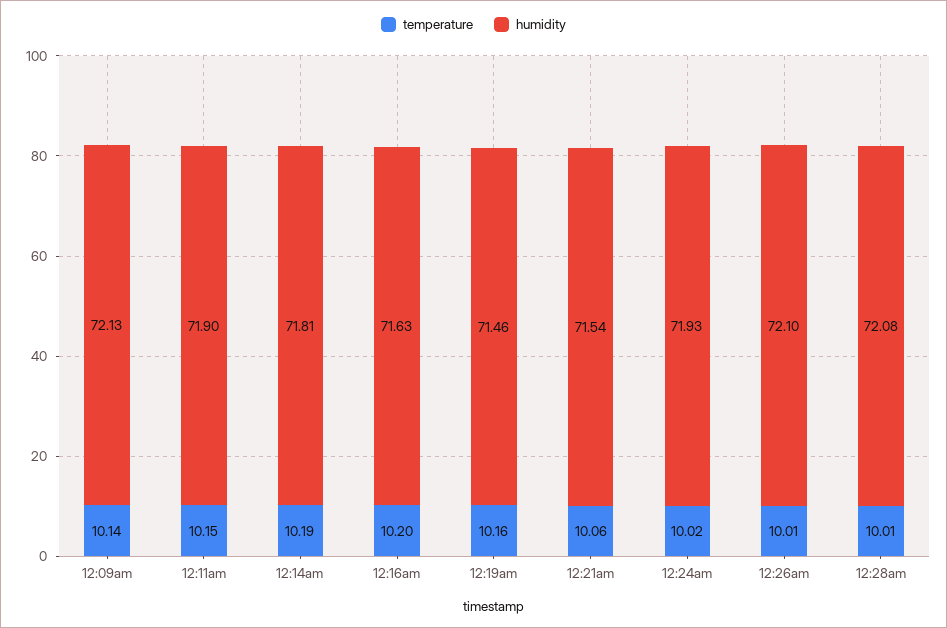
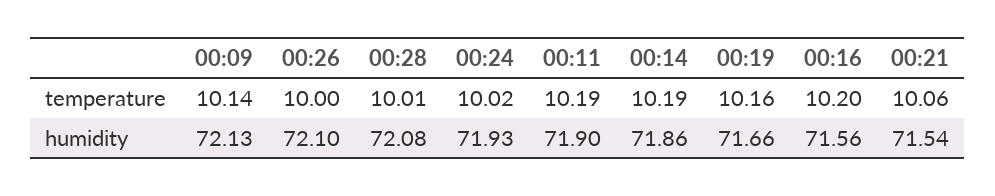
temperature, 12:11am: 10.15 -> 10.19
humidity, 12:14am: 71.81 -> 71.86
humidity, 12:16am: 71.63 -> 71.56
humidity, 12:19am: 71.46 -> 71.66
temperature, 12:26am: 10.01 -> 10

